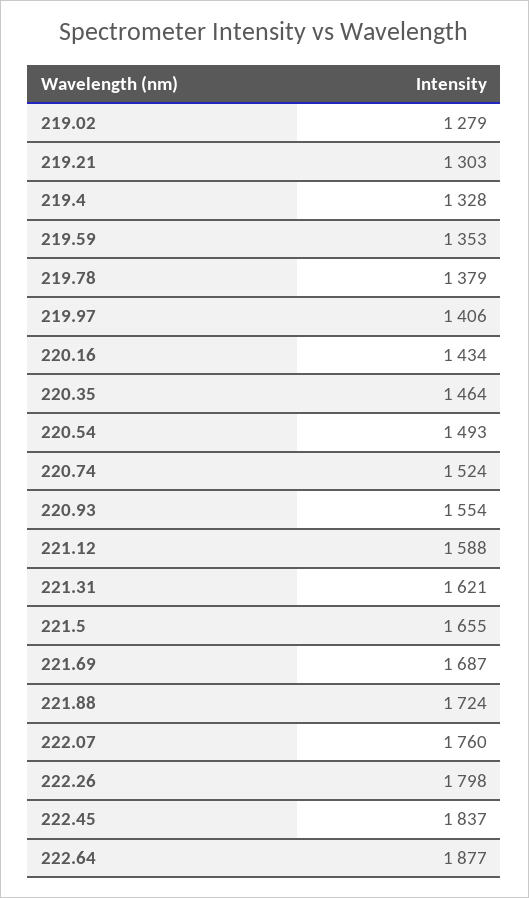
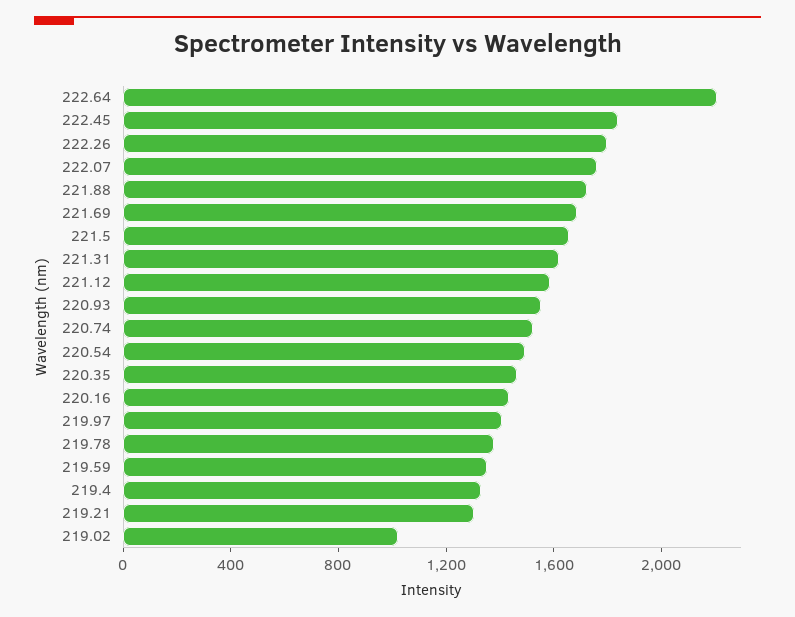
219.02: 1279 -> 1000
222.64: 1877 -> 2200

